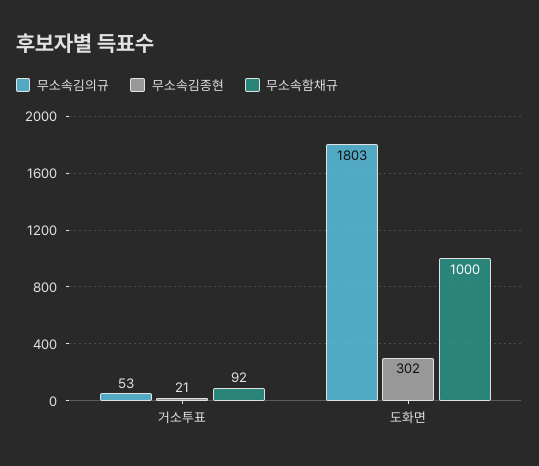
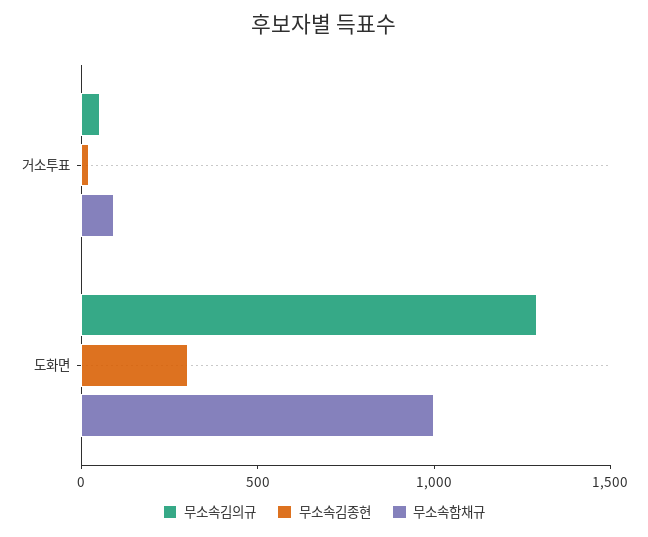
무소속김의규, 도화면: 1803 -> 1300

